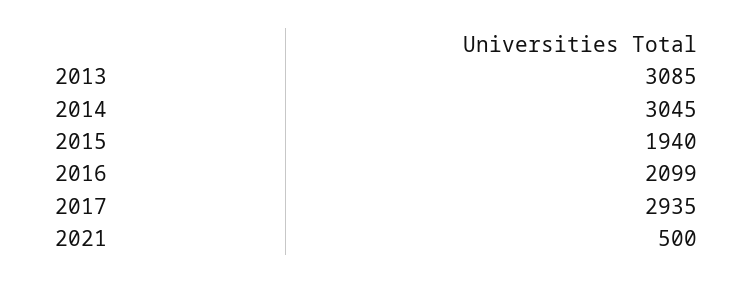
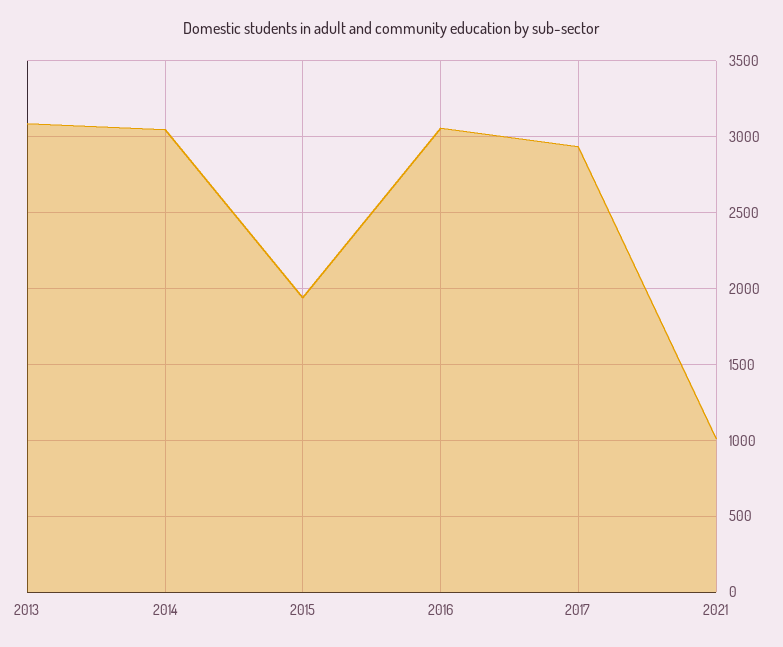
2016: 2099 -> 3050
2021: 500 -> 1000

